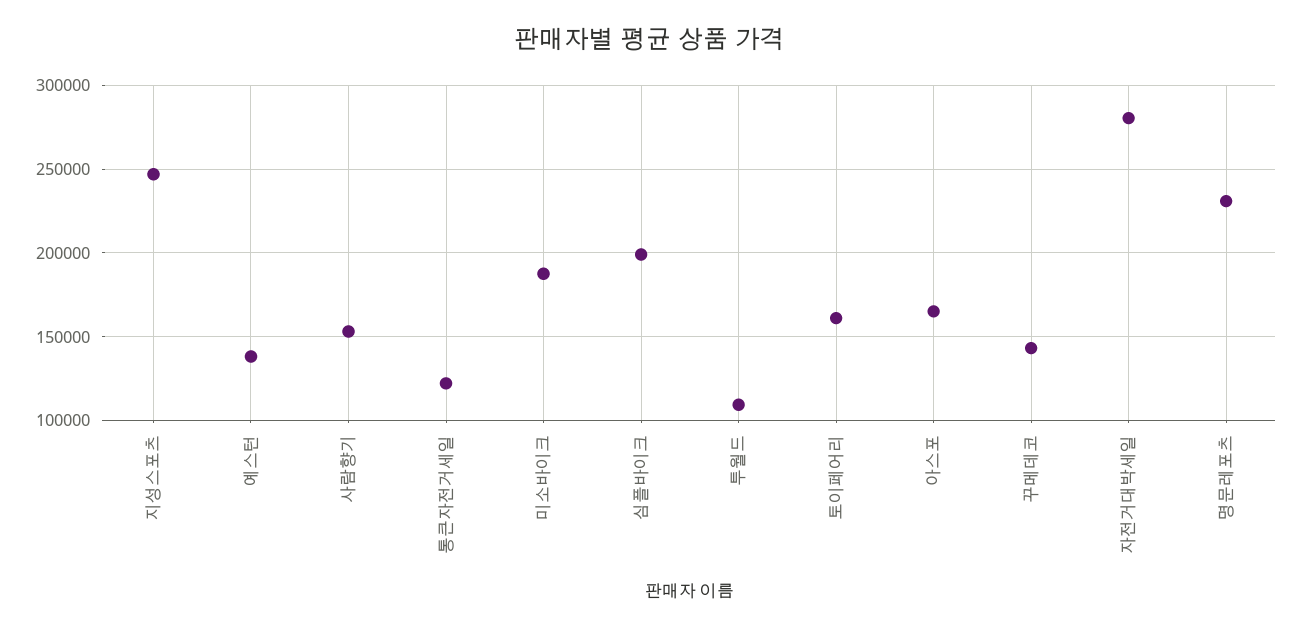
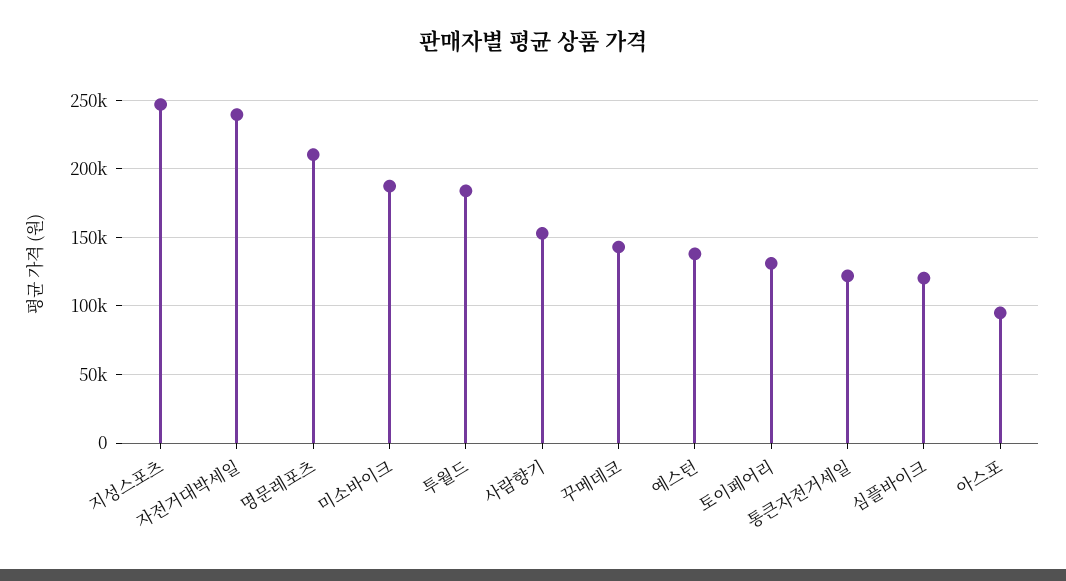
심플바이크: 200000 -> 120000
투월드: 110000 -> 185000
토이페어리: 160000 -> 130000
아스포: 165000 -> 95000
자전거대박세일: 280000 -> 240000
명문레포츠: 230000 -> 210000

